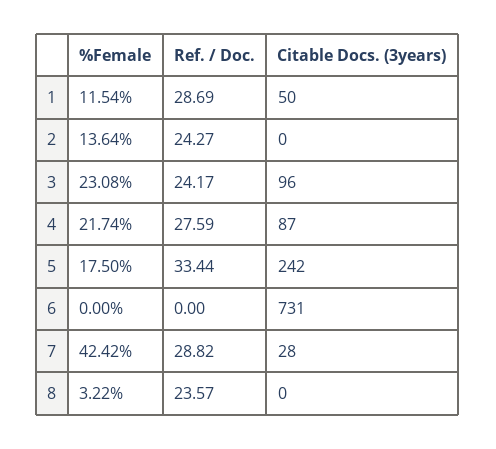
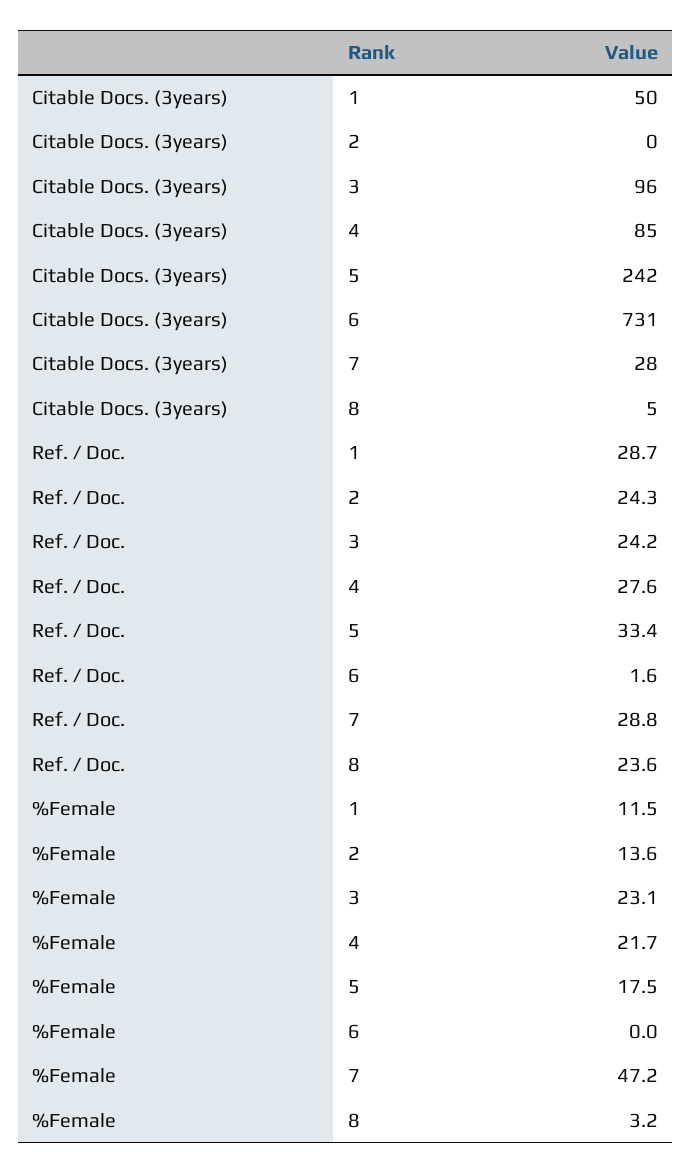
Citable Docs. (3years), 4: 87 -> 85
Ref. / Doc., 6: 0 -> 1.6
%Female, 7: 42.42 -> 47.2
Citable Docs. (3years), 8: 0 -> 5

